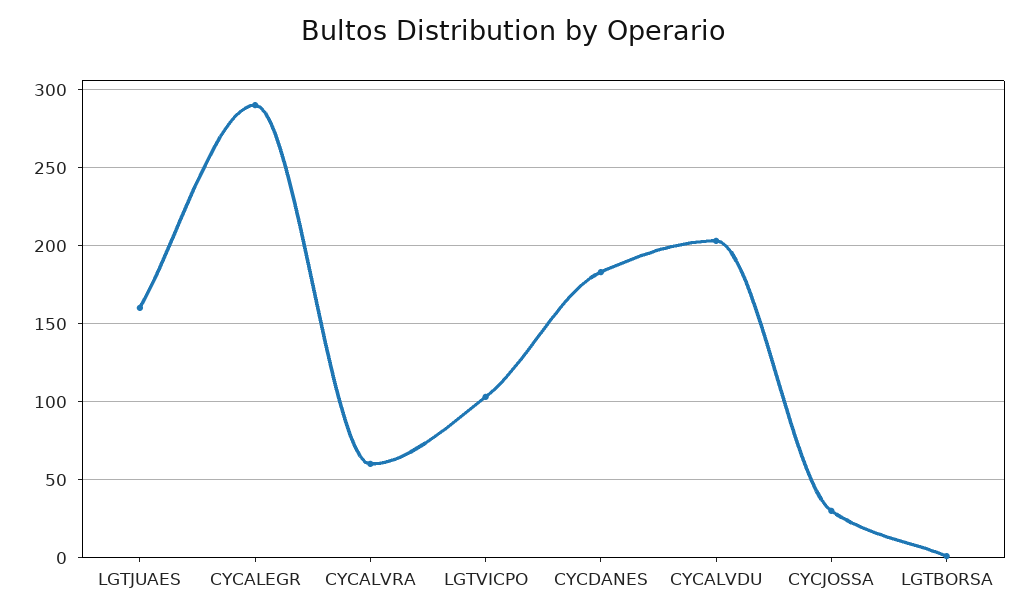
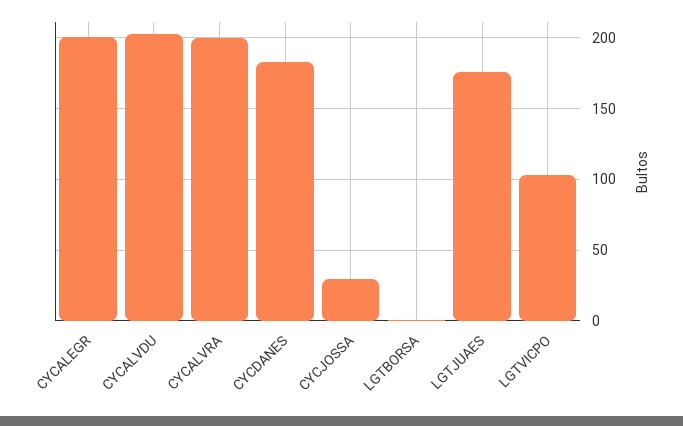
LGTJUAES: 160 -> 175
CYCALEGR: 290 -> 200
CYCALVRA: 60 -> 200

